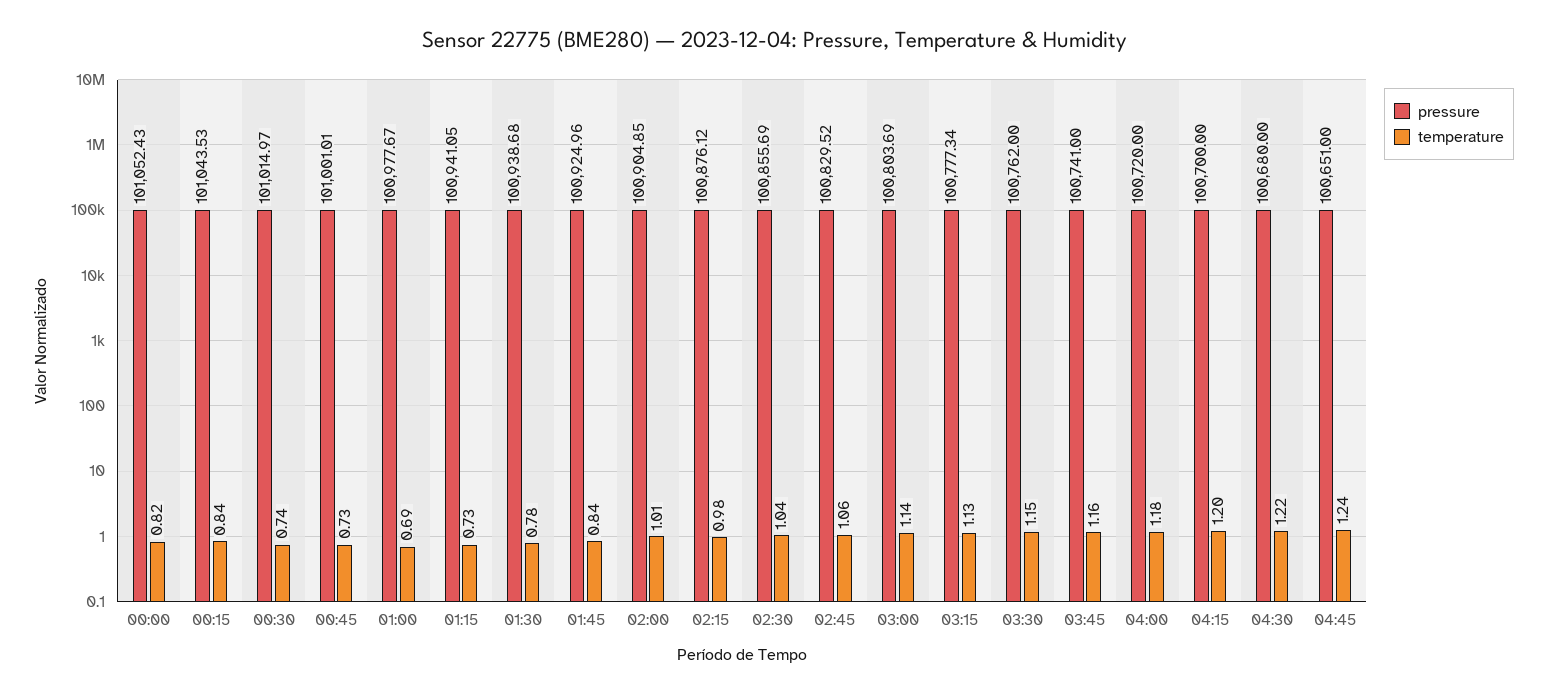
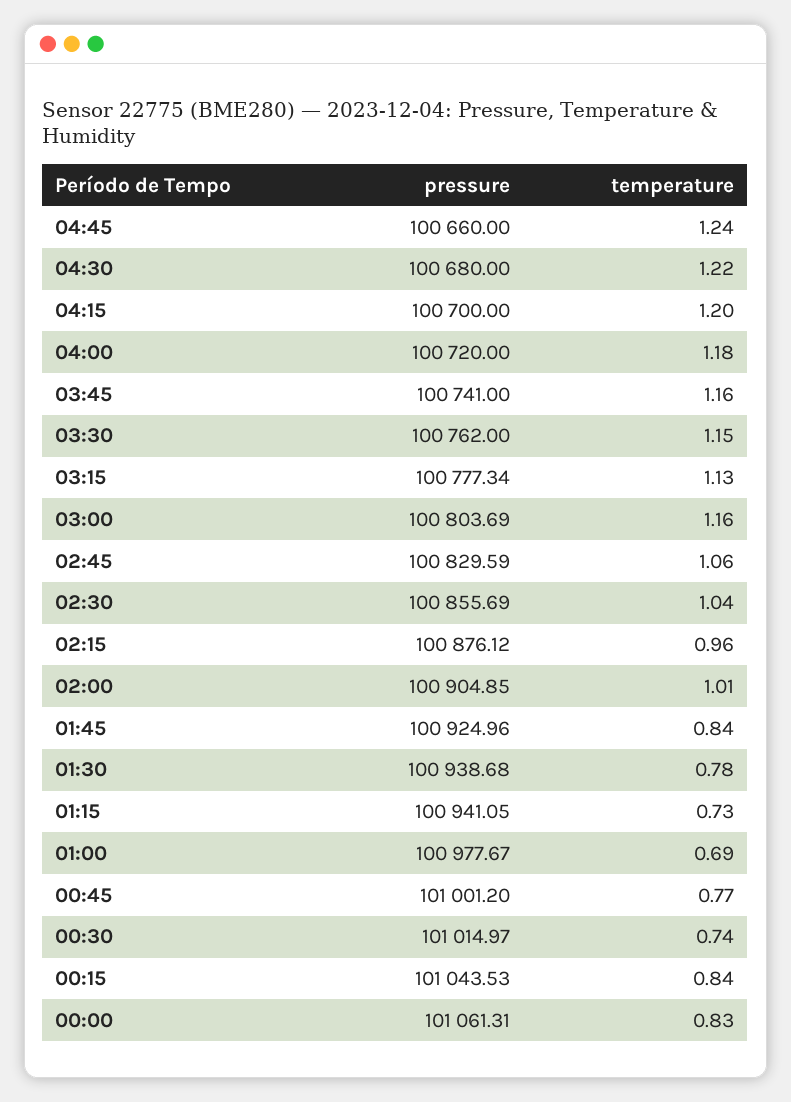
pressure, 00:00: 101052.43 -> 101061.31
temperature, 00:00: 0.82 -> 0.83
pressure, 00:45: 101001.01 -> 101001.2
temperature, 00:45: 0.73 -> 0.77
temperature, 02:15: 0.98 -> 0.96
pressure, 02:45: 100829.52 -> 100829.59
temperature, 03:00: 1.14 -> 1.16
pressure, 04:45: 100651 -> 100660

